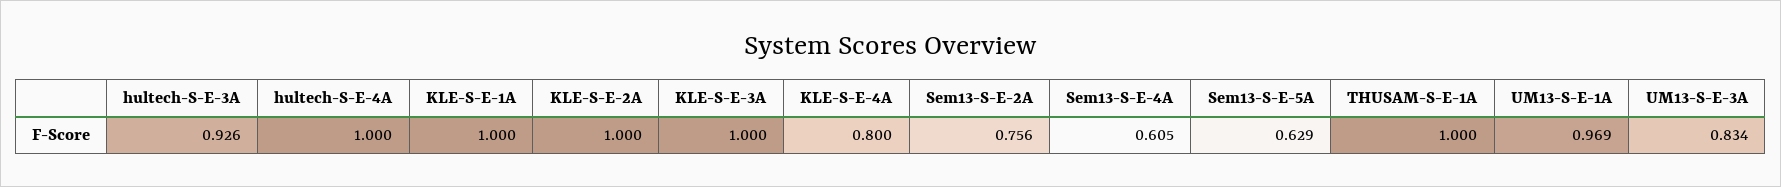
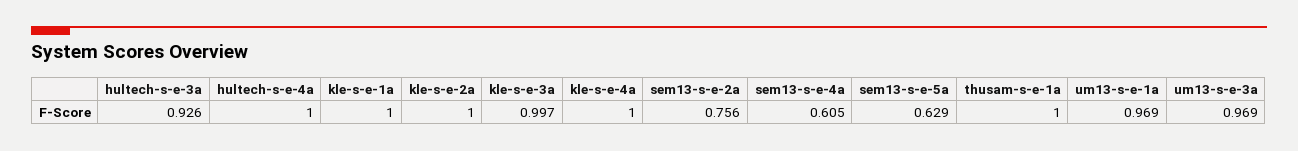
KLE-S-E-3A: 1 -> 0.997
KLE-S-E-4A: 0.8 -> 1
UM13-S-E-3A: 0.834 -> 0.969

